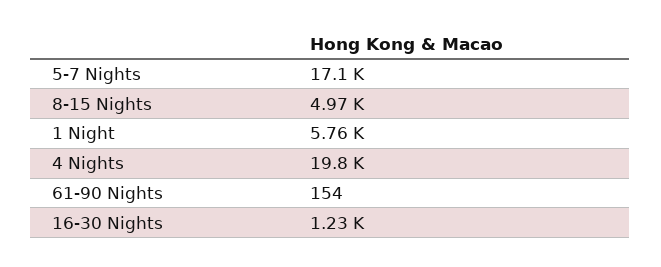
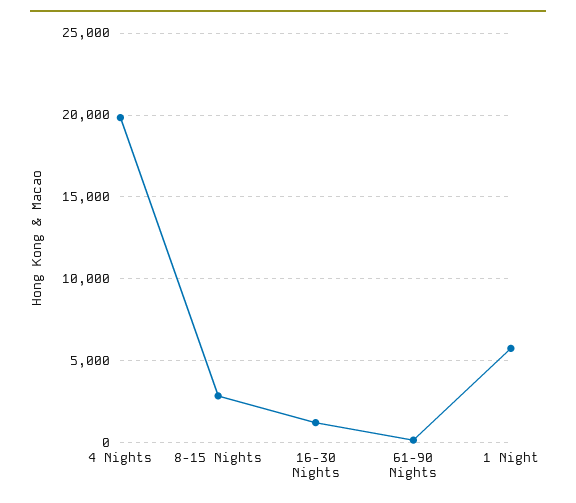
5-7 Nights: 17100 -> none
8-15 Nights: 4970 -> 3000

